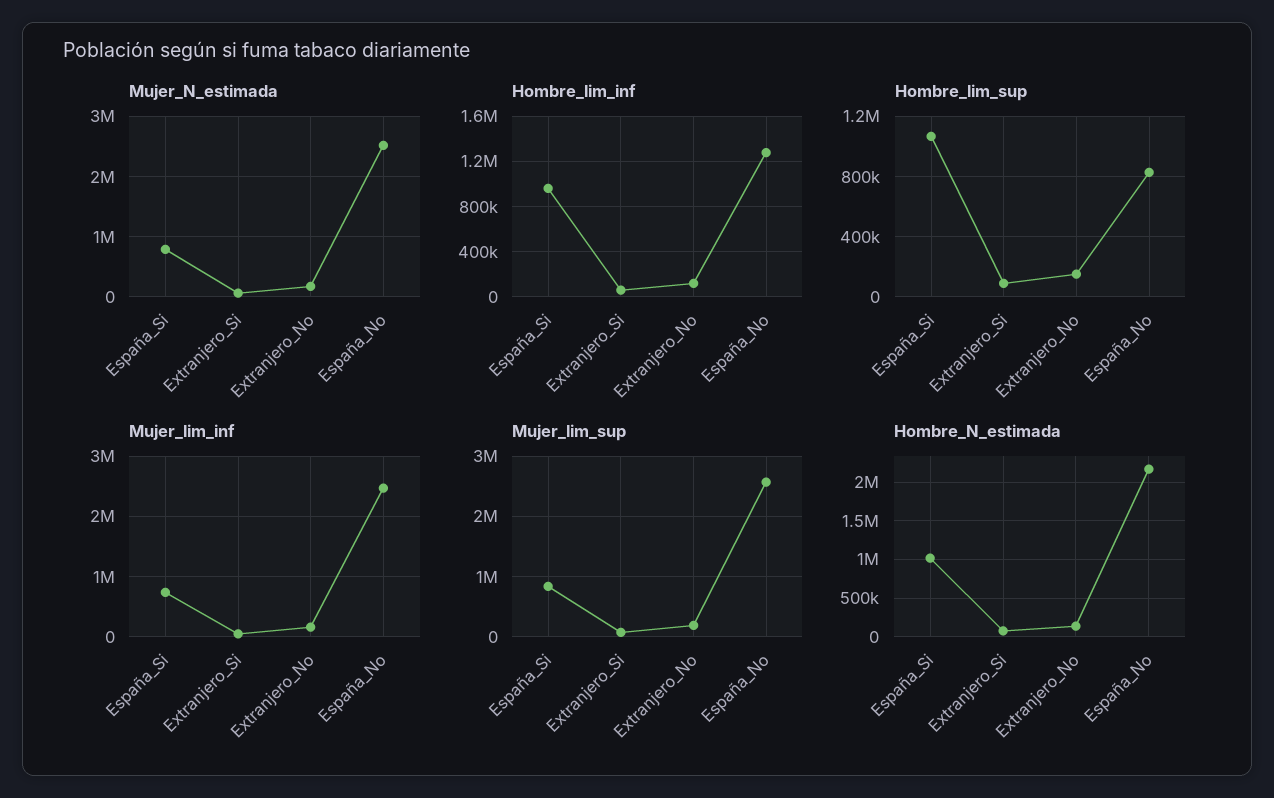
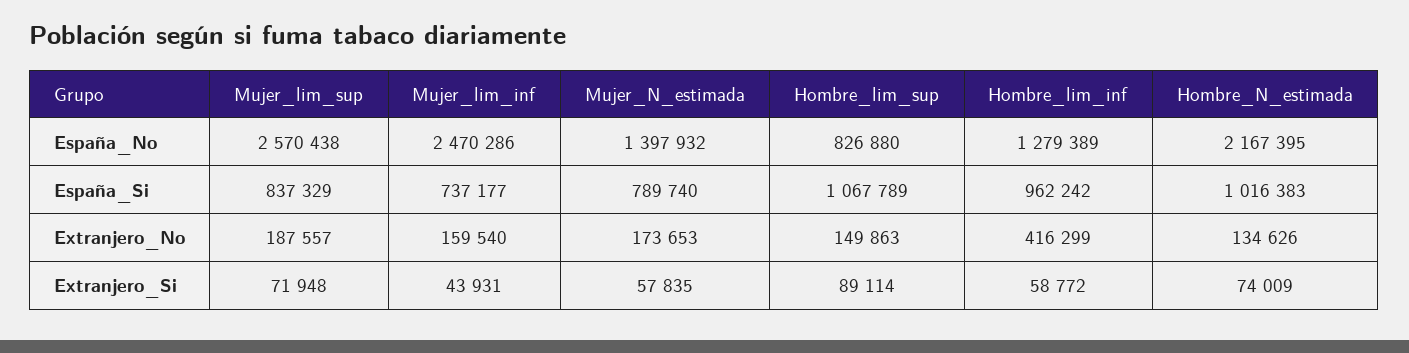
Mujer_N_estimada, España_No: 2500000 -> 1397932
Hombre_lim_inf, Extranjero_No: 100000 -> 416299

